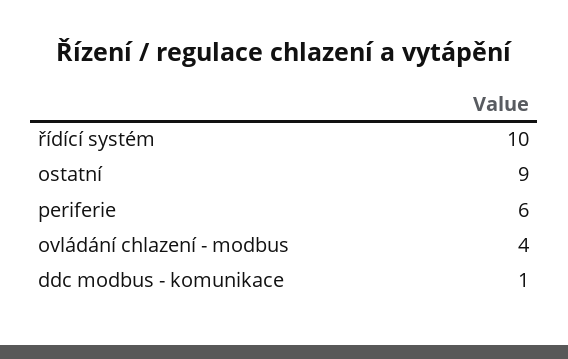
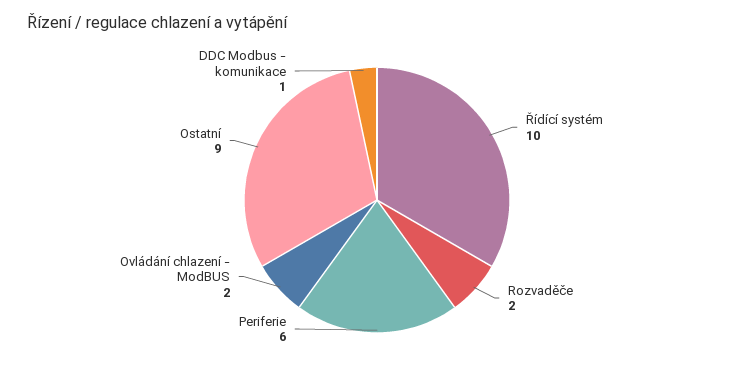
ovládání chlazení - modbus: 4 -> 2
Rozvaděče: none -> 2

